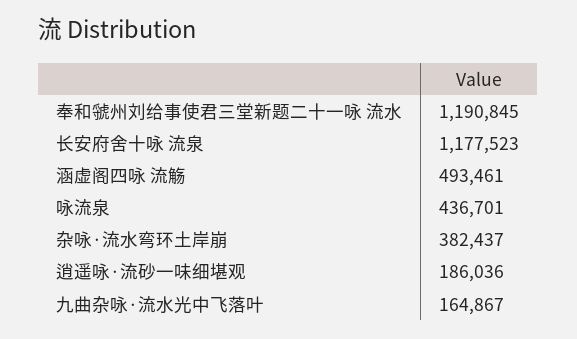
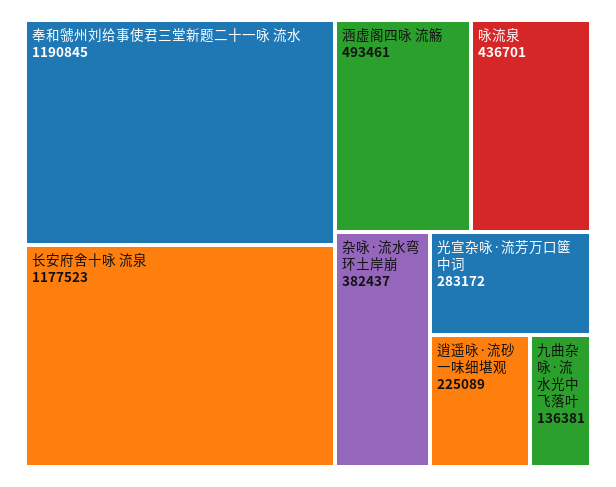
逍遥咏·流砂一味细堪观: 186036 -> 225089
九曲杂咏·流水光中飞落叶: 164867 -> 136381
光宣杂咏·流芳万口箧中词: none -> 283172

